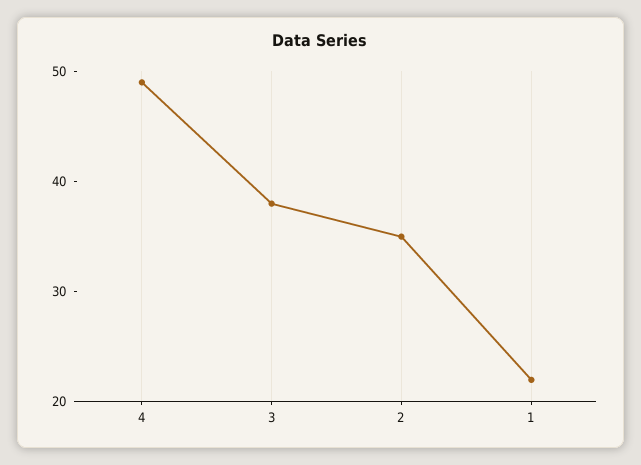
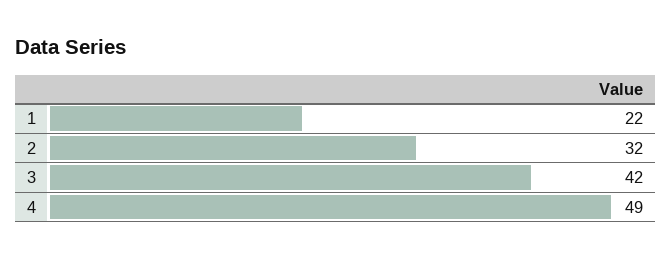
3: 38 -> 42
2: 35 -> 32

